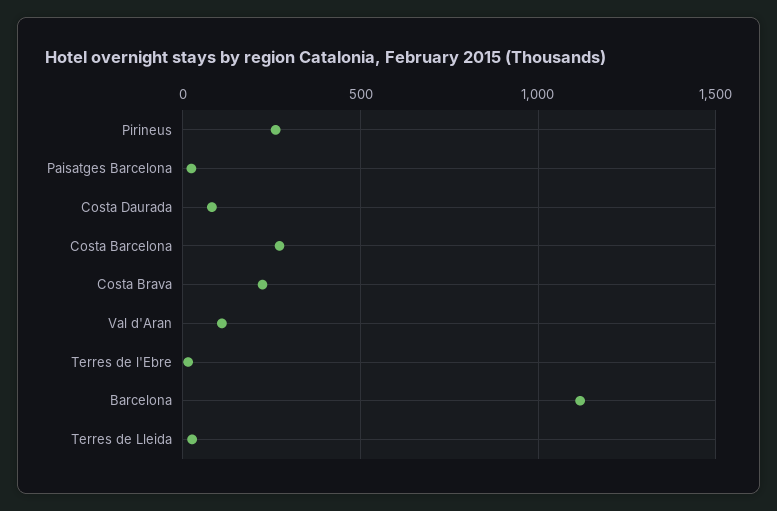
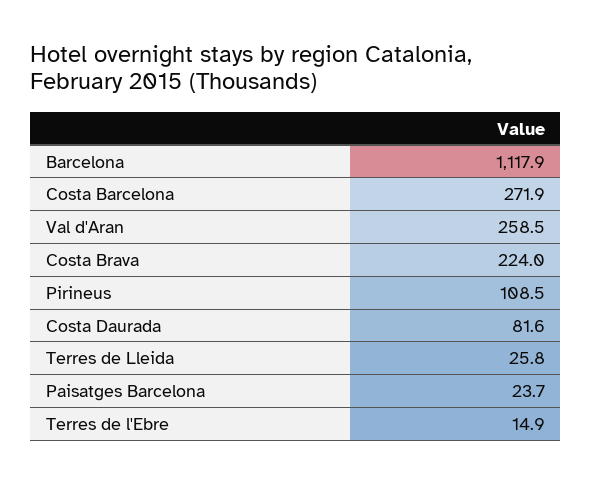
Pirineus: 250 -> 108.5
Val d'Aran: 100 -> 258.5

